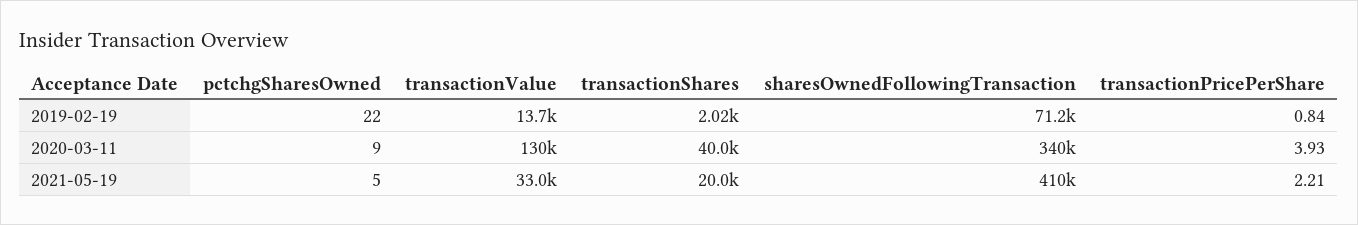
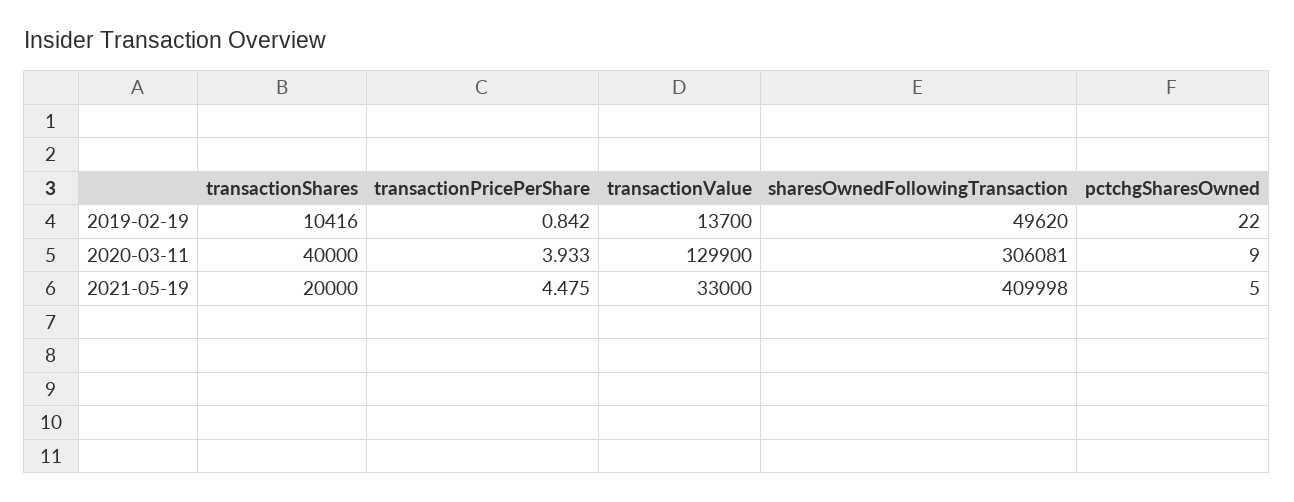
transactionShares, 2019-02-19: 2020 -> 10416
sharesOwnedFollowingTransaction, 2019-02-19: 71200 -> 49620
sharesOwnedFollowingTransaction, 2020-03-11: 340000 -> 306081
transactionPricePerShare, 2021-05-19: 2.21 -> 4.475

